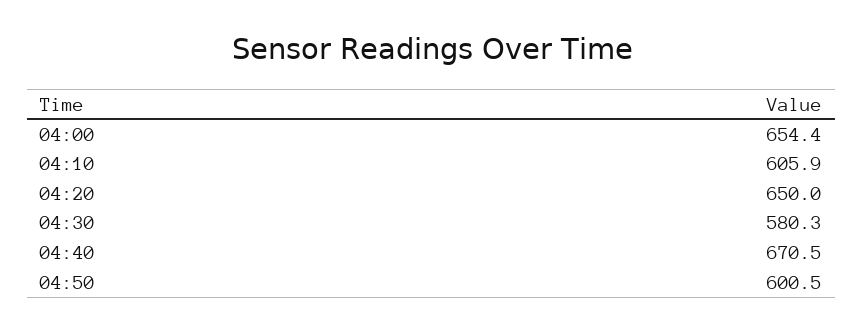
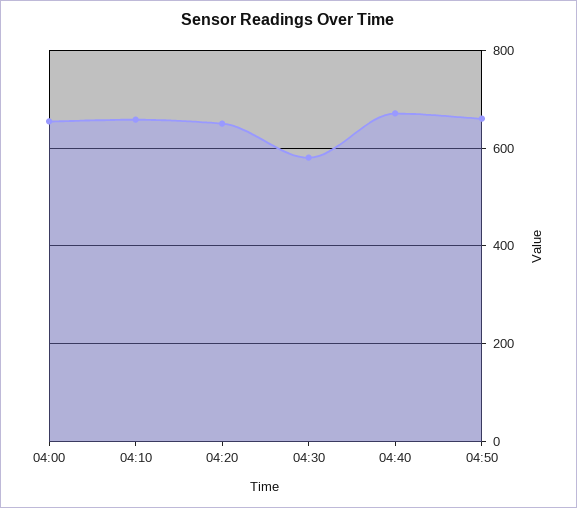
04:10: 605.9 -> 660
04:50: 600.5 -> 660

